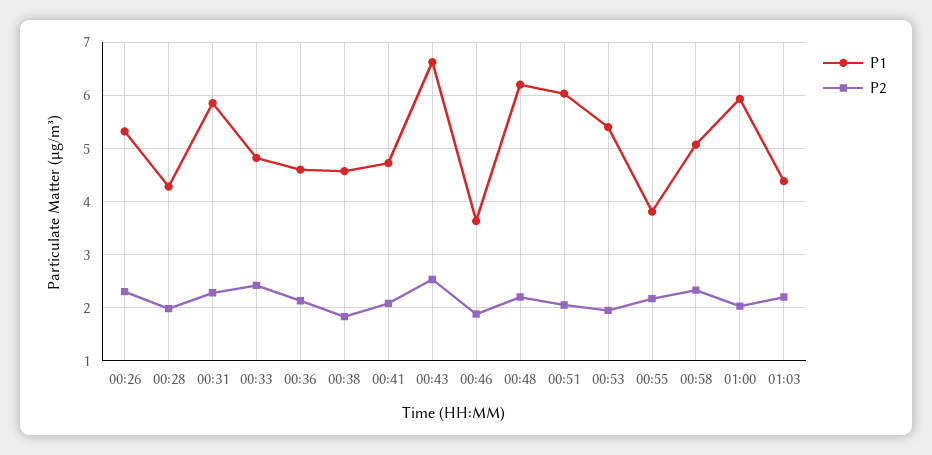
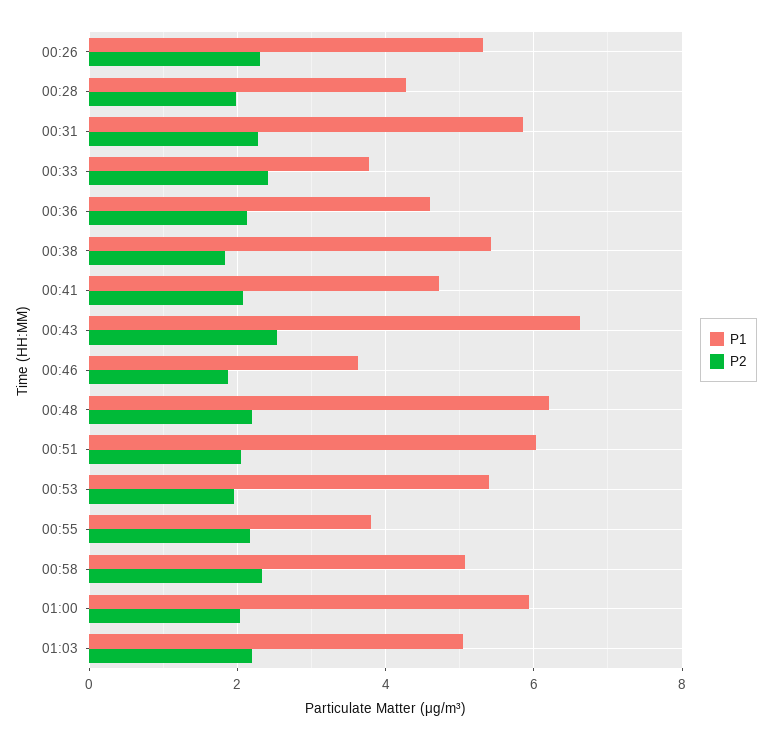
P1, 00:33: 4.8 -> 3.8
P1, 00:38: 4.6 -> 5.4
P1, 01:03: 4.4 -> 5

